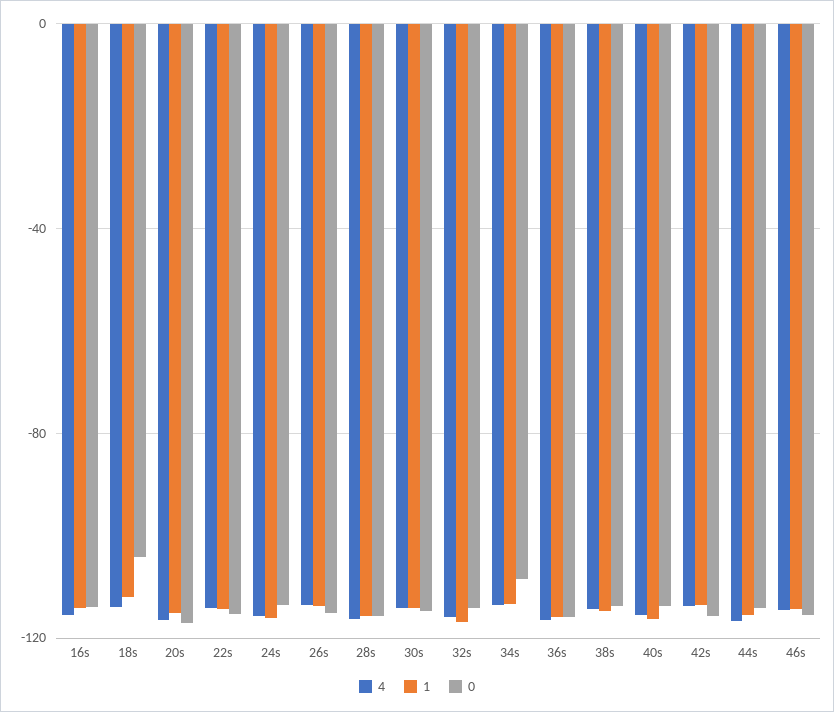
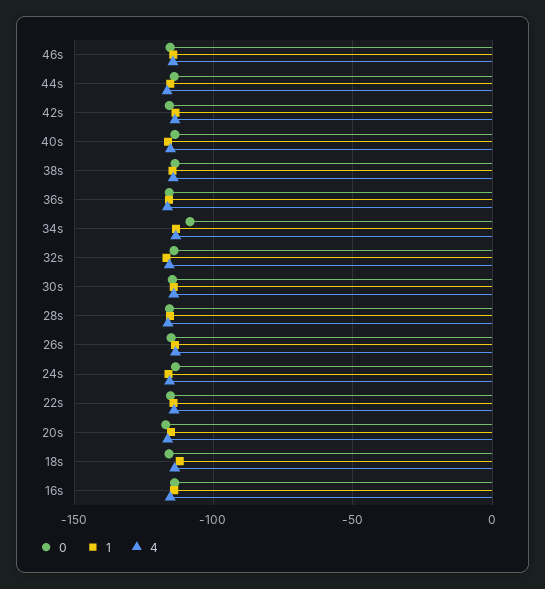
0, 18s: -105 -> -115

